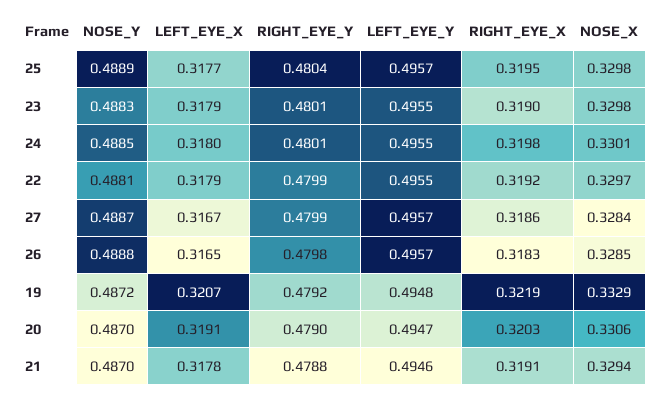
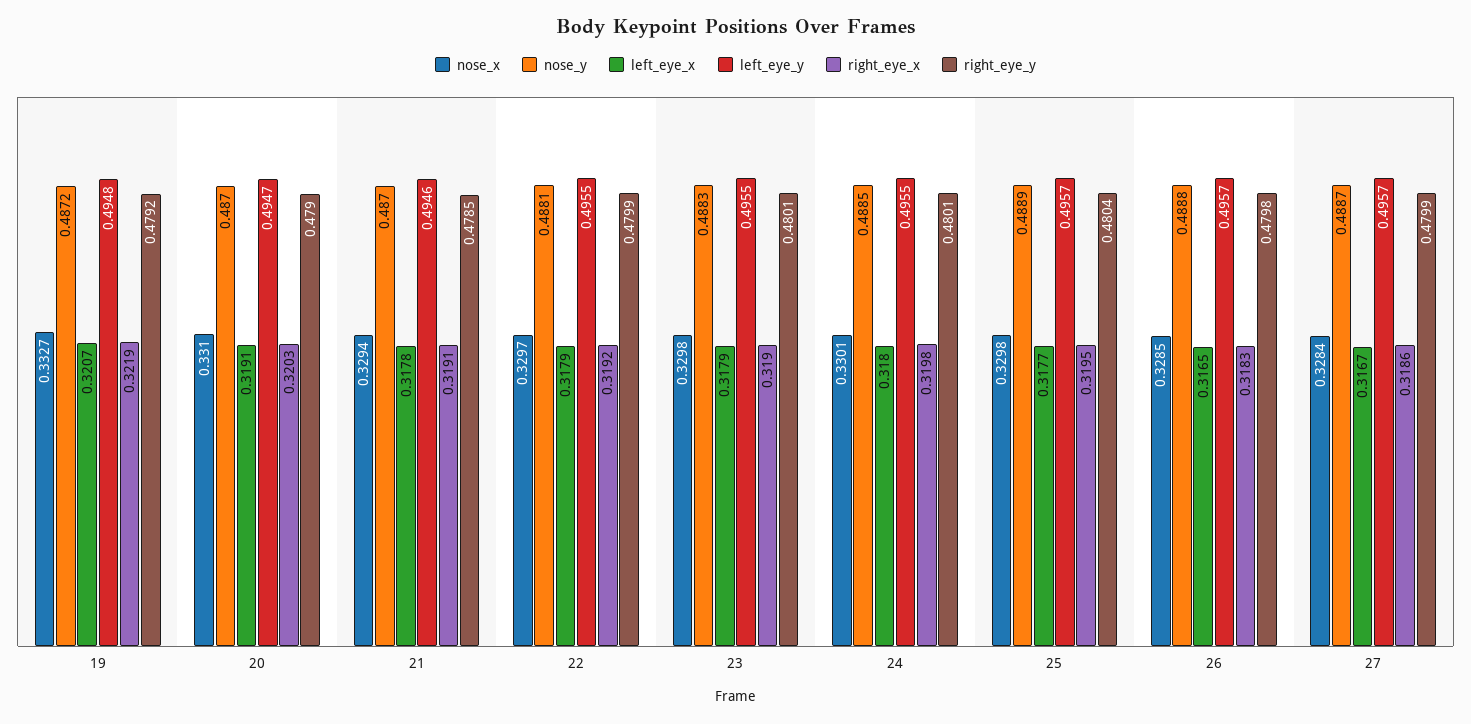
NOSE_X, 19: 0.3329 -> 0.3327
NOSE_X, 20: 0.3306 -> 0.331
RIGHT_EYE_Y, 21: 0.4788 -> 0.4785

